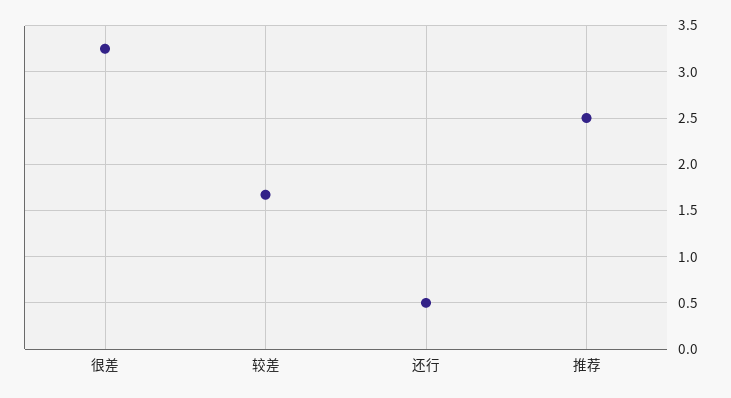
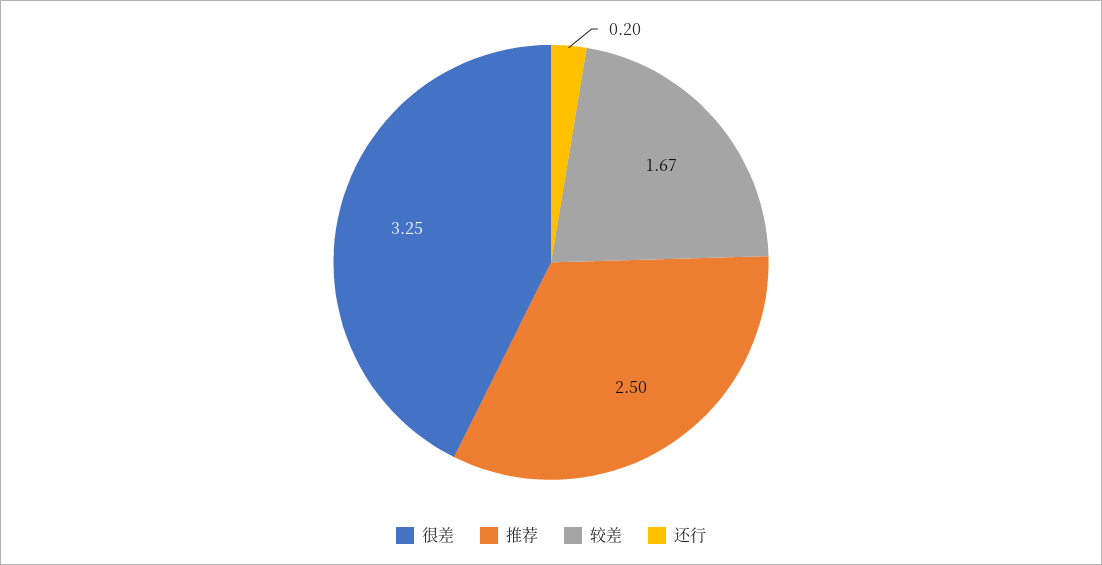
还行: 0.5 -> 0.2

